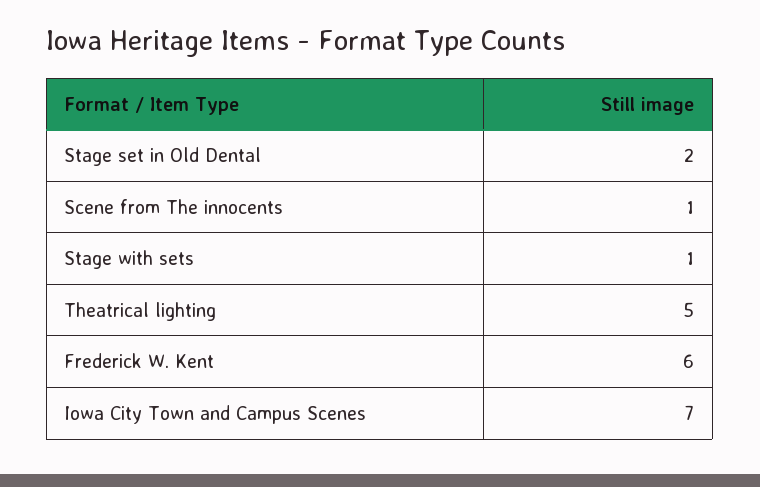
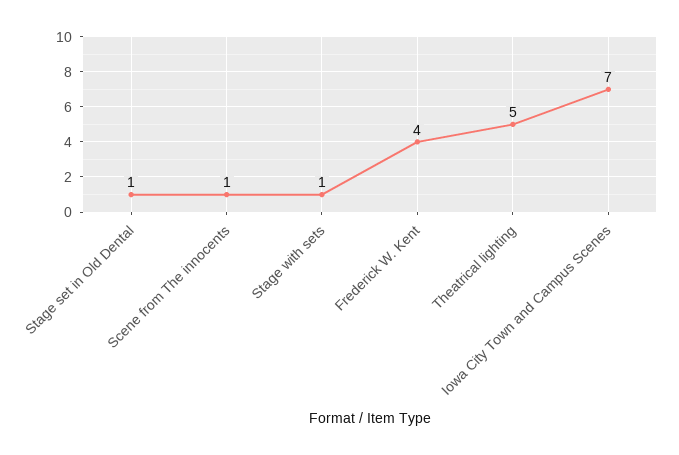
Stage set in Old Dental: 2 -> 1
Frederick W. Kent: 6 -> 4

